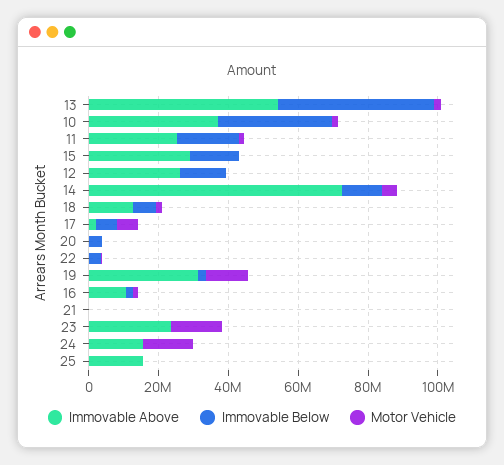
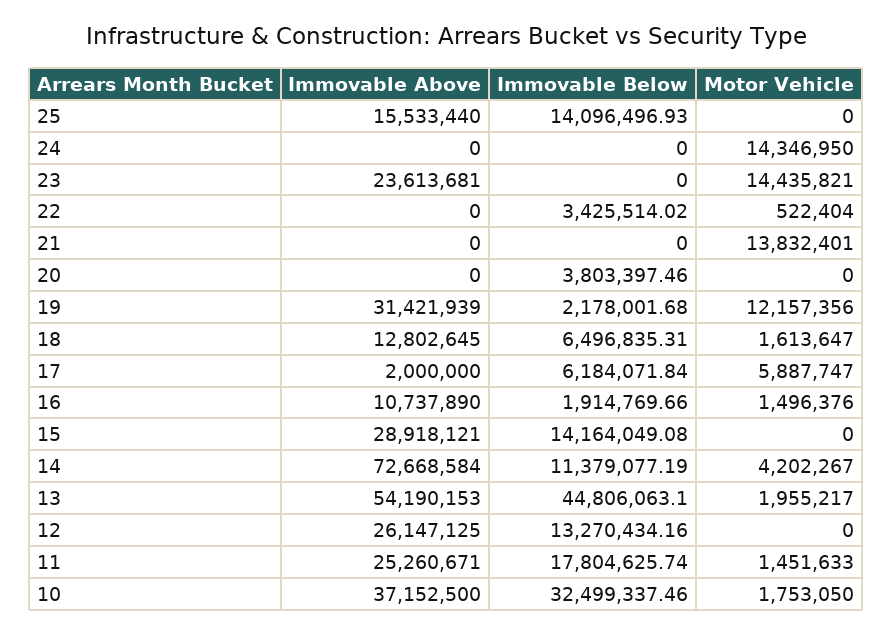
Motor Vehicle, 21: 0 -> 13832401
Immovable Above, 24: 15000000 -> 0
Immovable Below, 25: 0 -> 14096496.93

